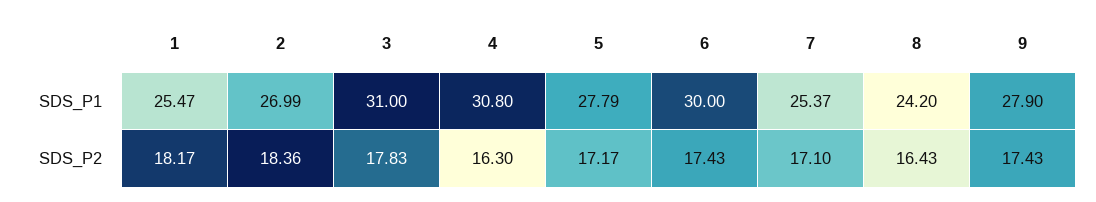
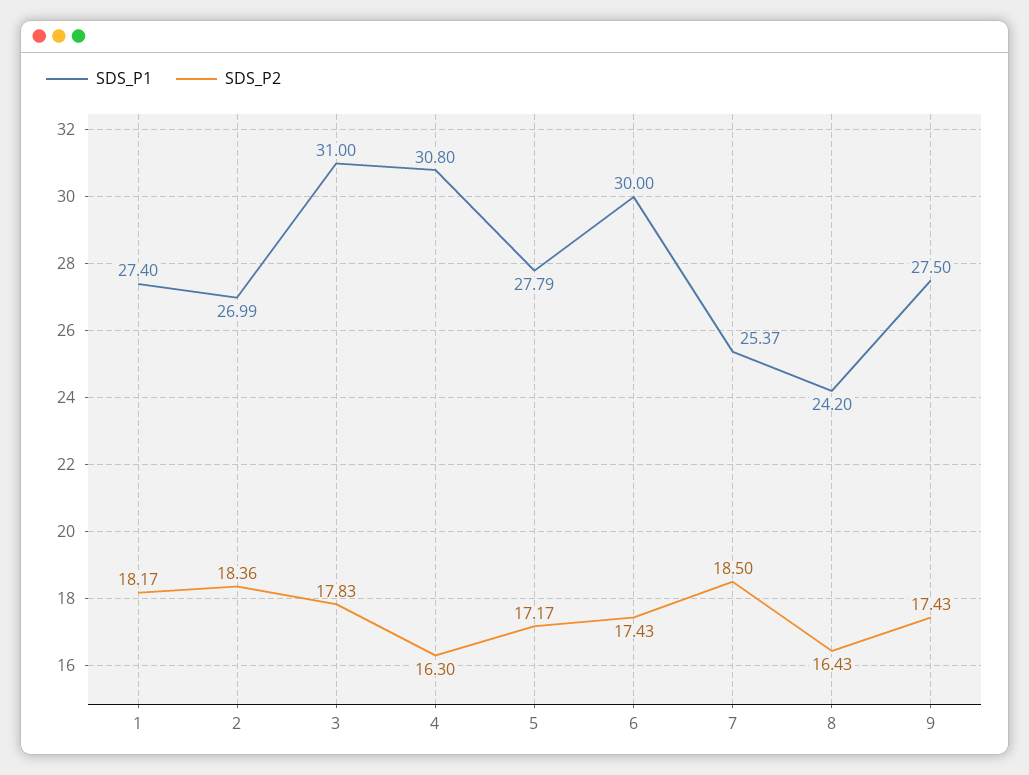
SDS_P1, 1: 25.47 -> 27.4
SDS_P1, 9: 27.9 -> 27.5
SDS_P2, 7: 17.1 -> 18.5

